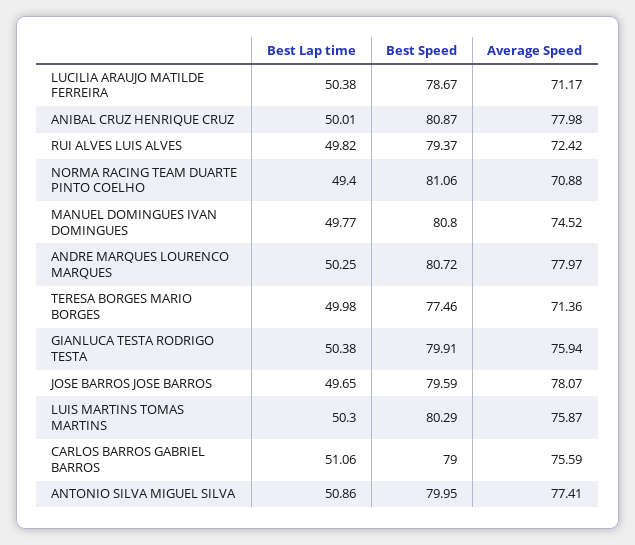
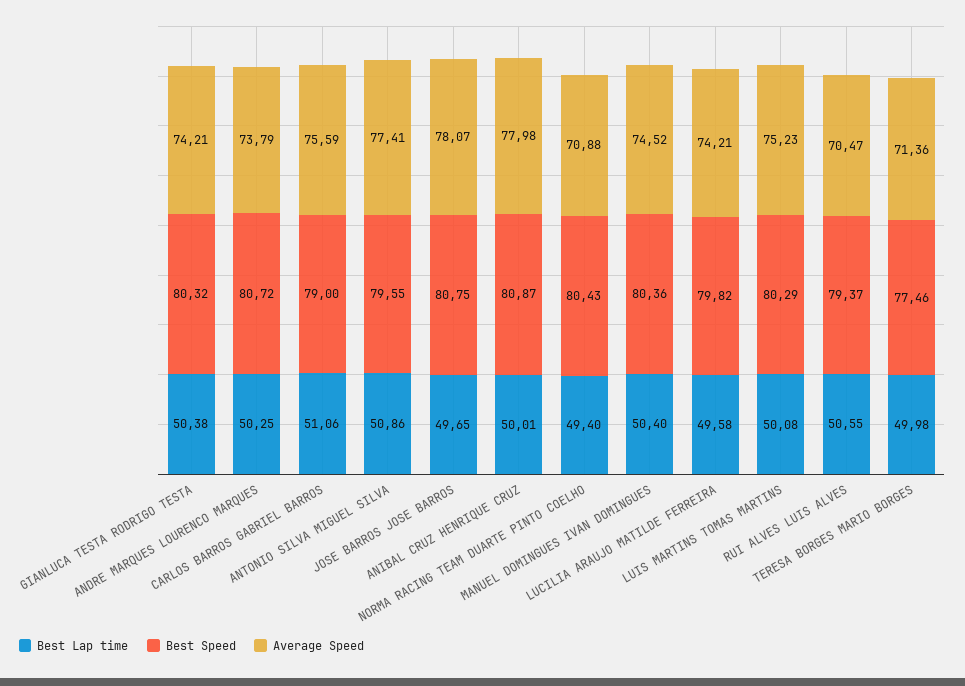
Best Lap time, LUCILIA ARAUJO MATILDE FERREIRA: 50.38 -> 49.58
Best Speed, LUCILIA ARAUJO MATILDE FERREIRA: 78.67 -> 79.82
Average Speed, LUCILIA ARAUJO MATILDE FERREIRA: 71.17 -> 74.21
Best Lap time, RUI ALVES LUIS ALVES: 49.82 -> 50.55
Average Speed, RUI ALVES LUIS ALVES: 72.42 -> 70.47
Best Speed, NORMA RACING TEAM DUARTE PINTO COELHO: 81.06 -> 80.43
Best Lap time, MANUEL DOMINGUES IVAN DOMINGUES: 49.77 -> 50.4
Best Speed, MANUEL DOMINGUES IVAN DOMINGUES: 80.8 -> 80.36
Average Speed, ANDRE MARQUES LOURENCO MARQUES: 77.97 -> 73.79
Best Speed, GIANLUCA TESTA RODRIGO TESTA: 79.91 -> 80.32
Average Speed, GIANLUCA TESTA RODRIGO TESTA: 75.94 -> 74.21
Best Speed, JOSE BARROS JOSE BARROS: 79.59 -> 80.75
Best Lap time, LUIS MARTINS TOMAS MARTINS: 50.3 -> 50.08
Average Speed, LUIS MARTINS TOMAS MARTINS: 75.87 -> 75.23
Best Speed, ANTONIO SILVA MIGUEL SILVA: 79.95 -> 79.55

